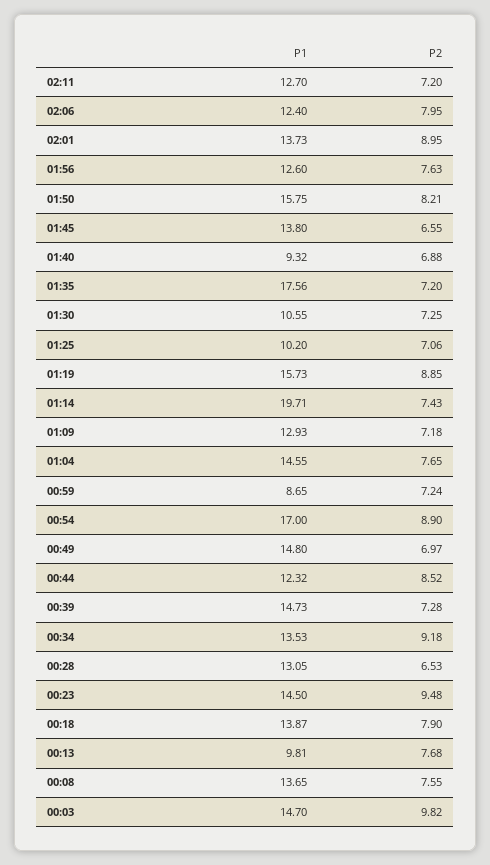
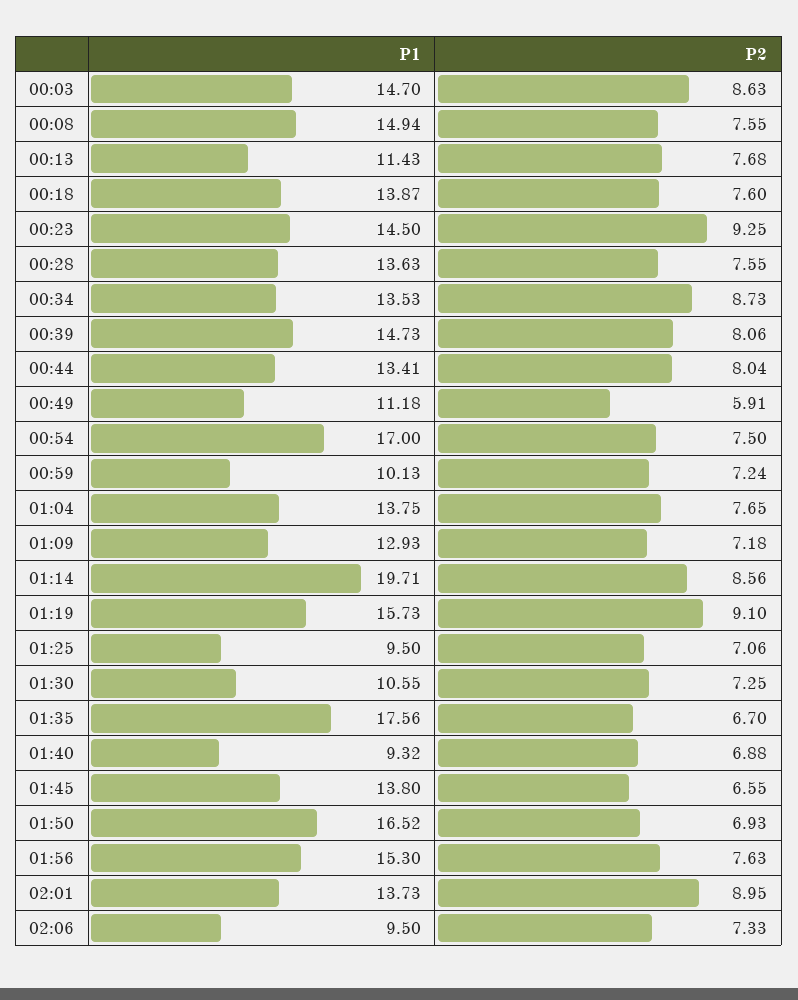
P1, 02:11: 12.7 -> none
P2, 02:11: 7.2 -> none
P1, 02:06: 12.4 -> 9.5
P2, 02:06: 7.95 -> 7.33
P1, 01:56: 12.6 -> 15.3
P1, 01:50: 15.75 -> 16.52
P2, 01:50: 8.21 -> 6.93
P2, 01:35: 7.2 -> 6.7
P1, 01:25: 10.2 -> 9.5
P2, 01:19: 8.85 -> 9.1
P2, 01:14: 7.43 -> 8.56
P1, 01:04: 14.55 -> 13.75
P1, 00:59: 8.65 -> 10.13
P2, 00:54: 8.9 -> 7.5
P1, 00:49: 14.8 -> 11.18
P2, 00:49: 6.97 -> 5.91
P1, 00:44: 12.32 -> 13.41
P2, 00:44: 8.52 -> 8.04
P2, 00:39: 7.28 -> 8.06
P2, 00:34: 9.18 -> 8.73
P1, 00:28: 13.05 -> 13.63
P2, 00:28: 6.53 -> 7.55
P2, 00:23: 9.48 -> 9.25
P2, 00:18: 7.9 -> 7.6
P1, 00:13: 9.81 -> 11.43
P1, 00:08: 13.65 -> 14.94
P2, 00:03: 9.82 -> 8.63

